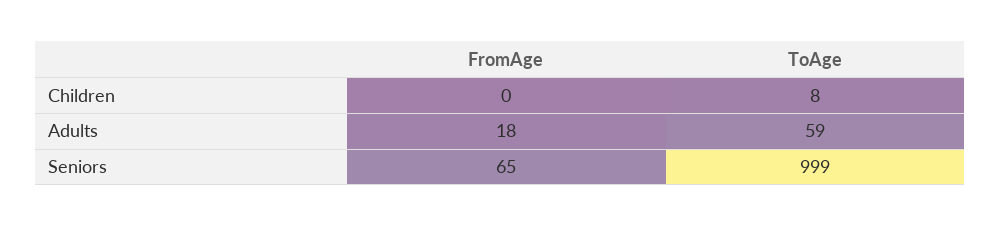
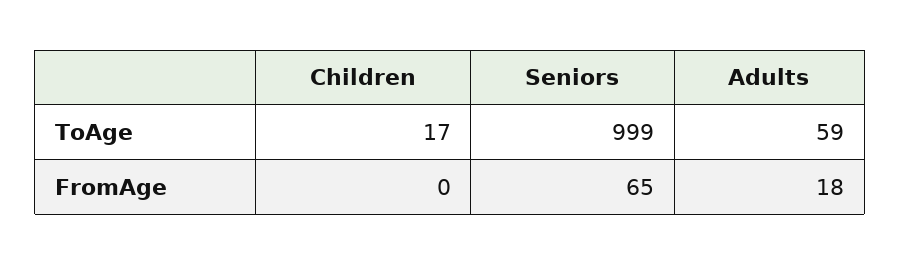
ToAge, Children: 8 -> 17

